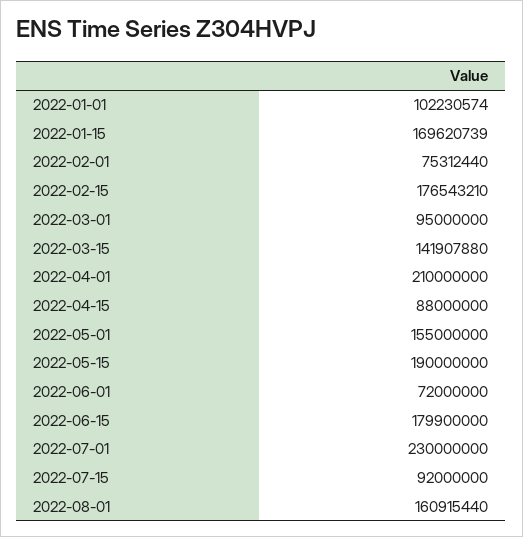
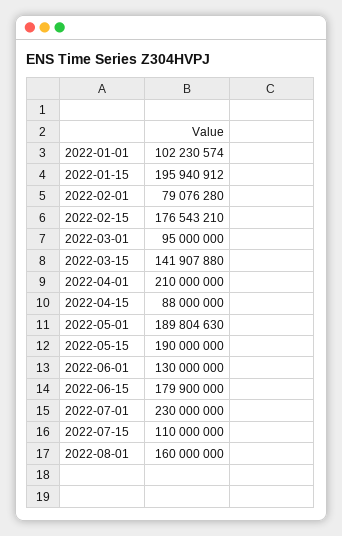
2022-01-15: 169620739 -> 195940912
2022-02-01: 75312440 -> 79076280
2022-05-01: 155000000 -> 189804630
2022-06-01: 72000000 -> 130000000
2022-07-15: 92000000 -> 110000000
2022-08-01: 160915440 -> 160000000

